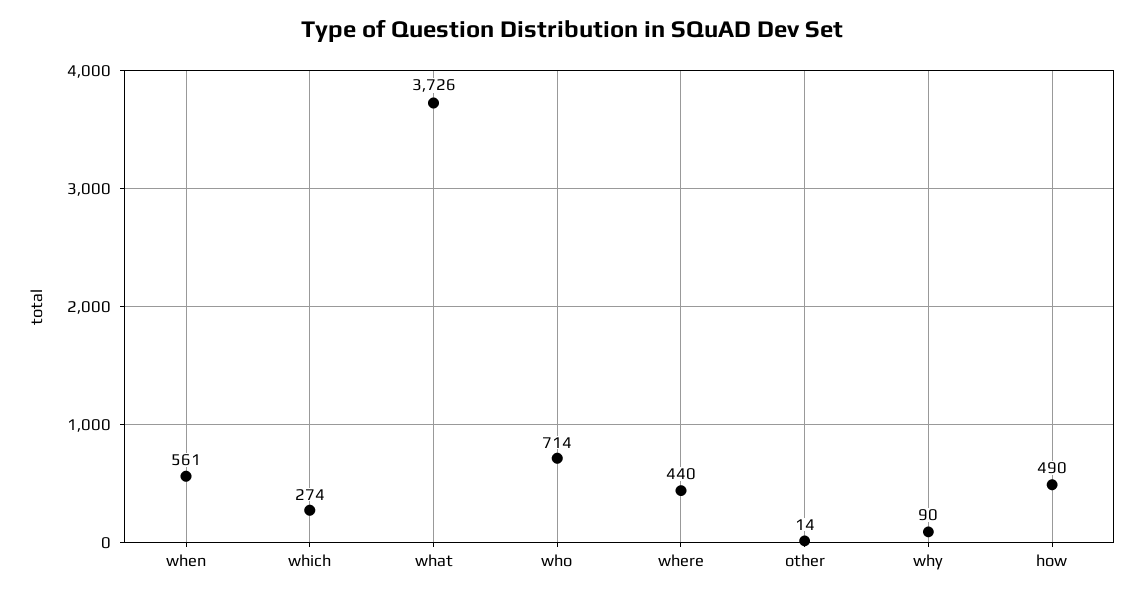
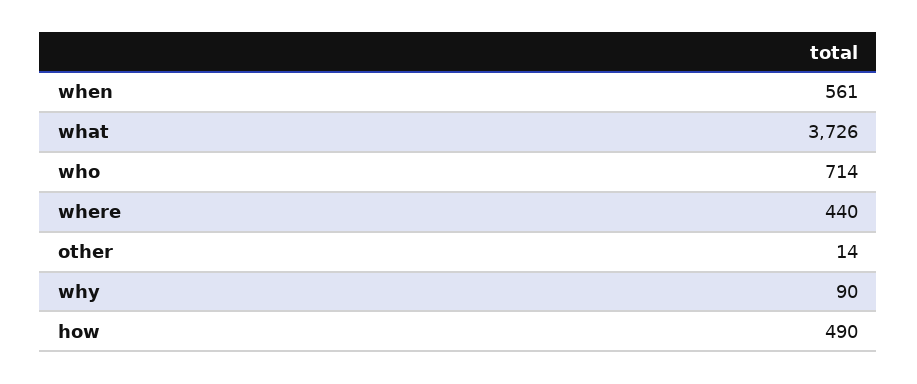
which: 274 -> none

